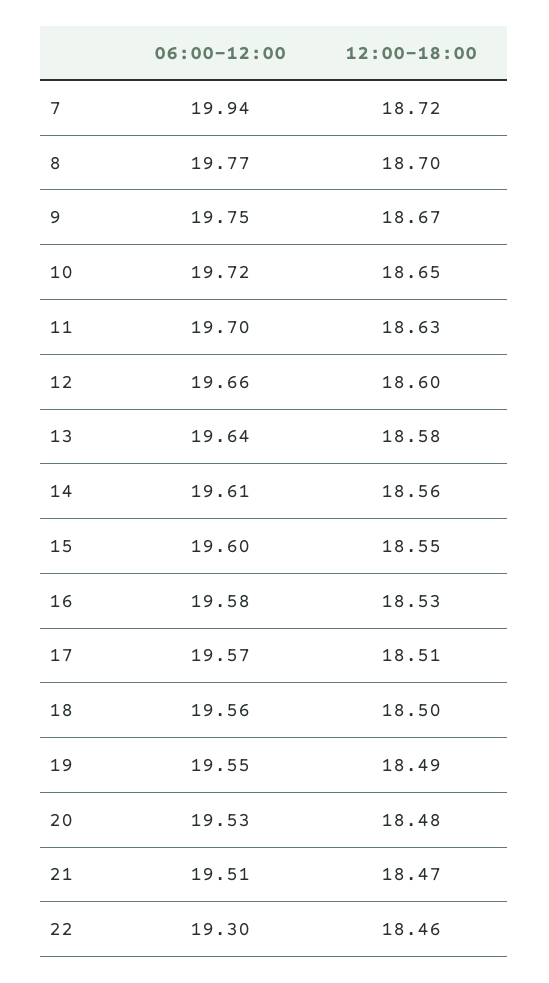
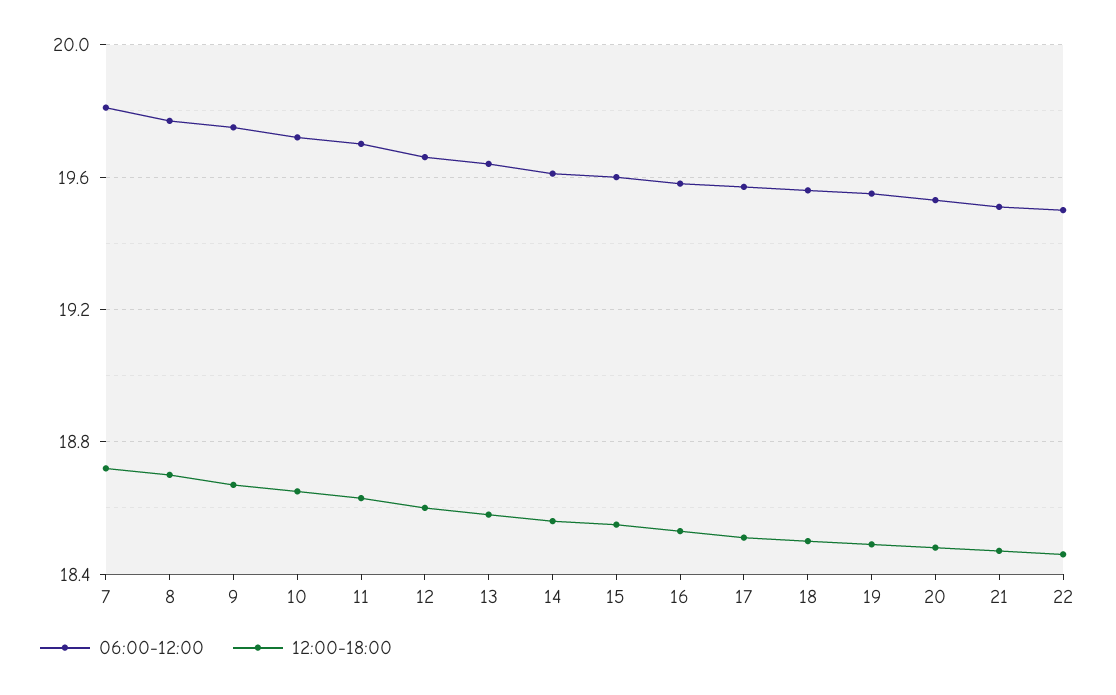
06:00-12:00, 7: 19.94 -> 19.8
06:00-12:00, 22: 19.3 -> 19.5

